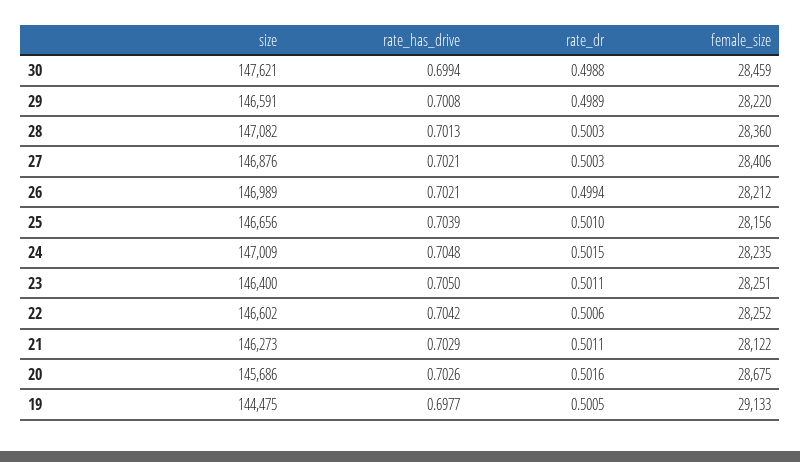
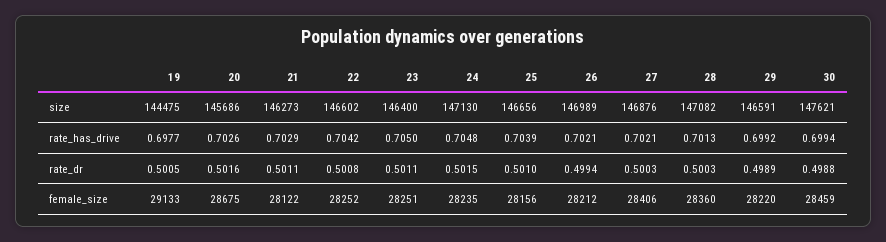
rate_has_drive, 29: 0.7008 -> 0.6992
size, 24: 147009 -> 147130
rate_dr, 22: 0.5006 -> 0.5008

